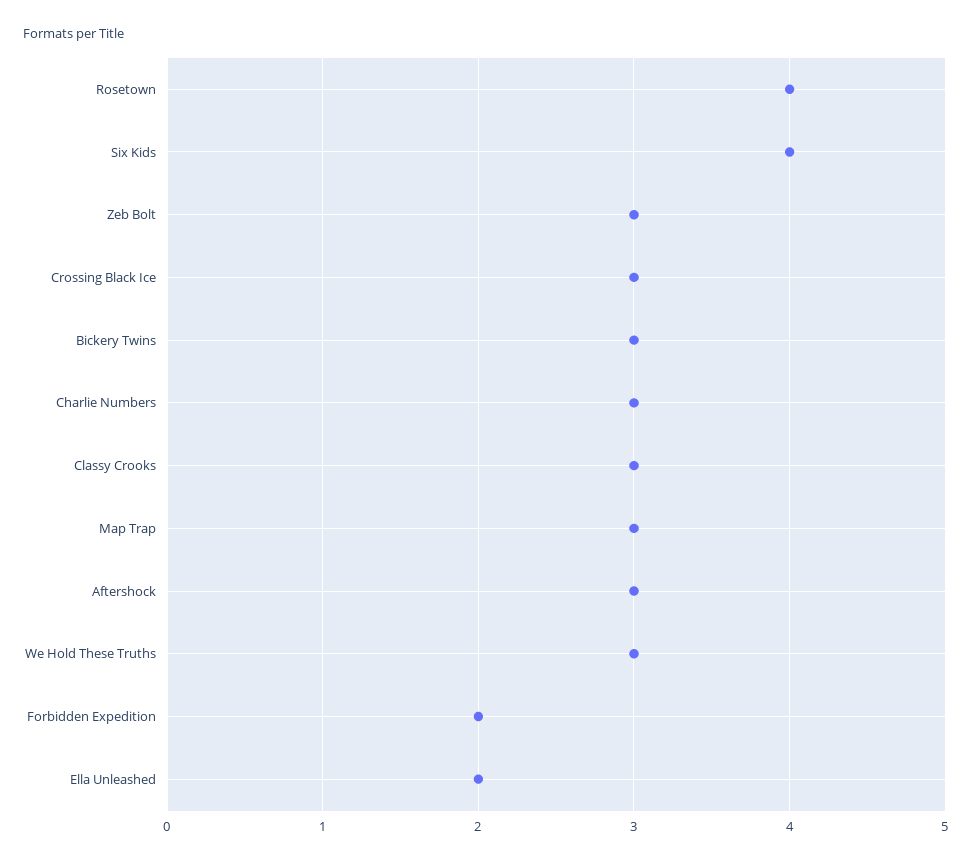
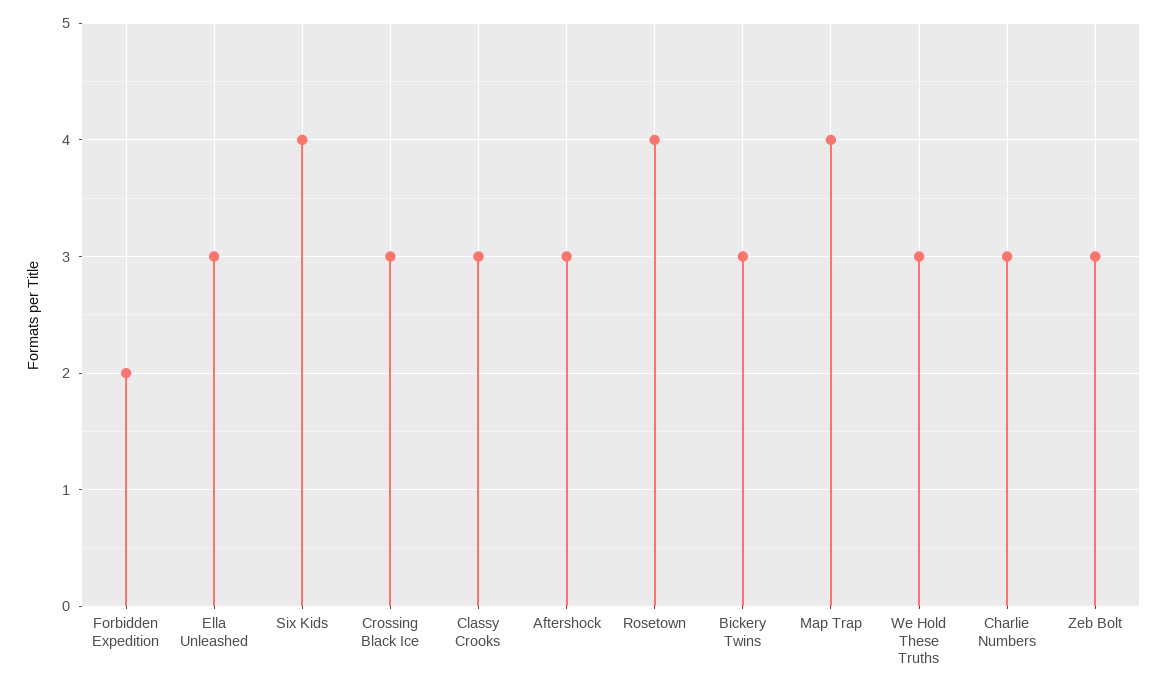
Map Trap: 3 -> 4
Ella Unleashed: 2 -> 3

